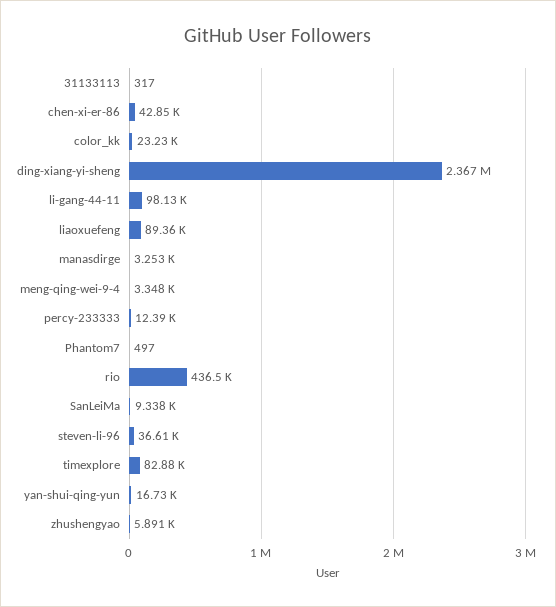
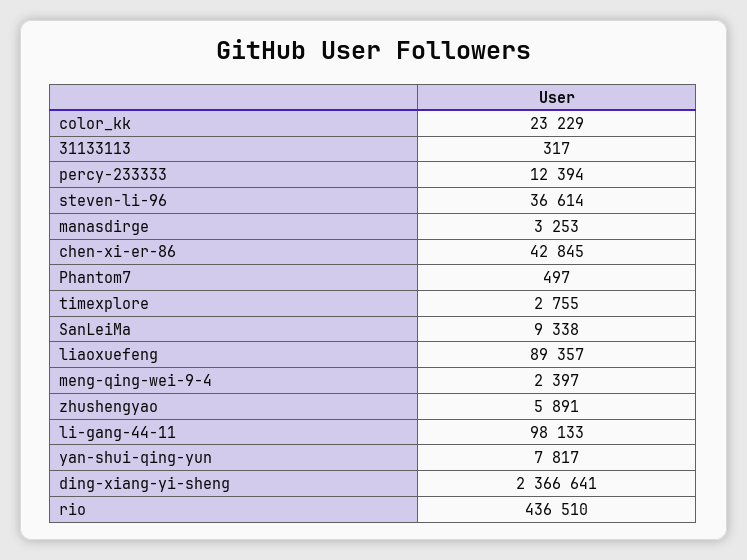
meng-qing-wei-9-4: 3348 -> 2397
timexplore: 82880 -> 2755
yan-shui-qing-yun: 16730 -> 7817

